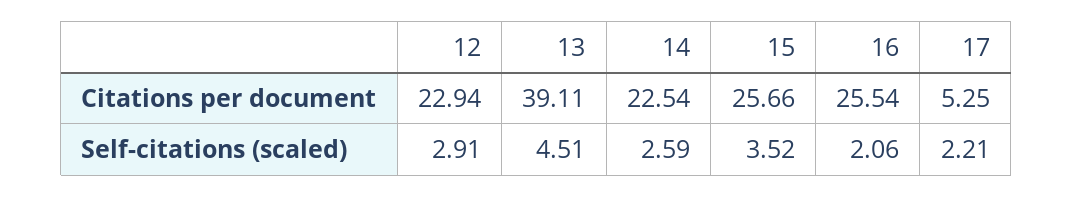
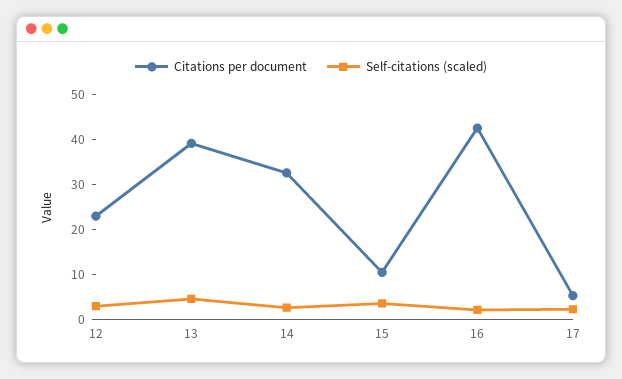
Citations per document, 14: 22.54 -> 32
Citations per document, 15: 25.66 -> 10
Citations per document, 16: 25.54 -> 42

